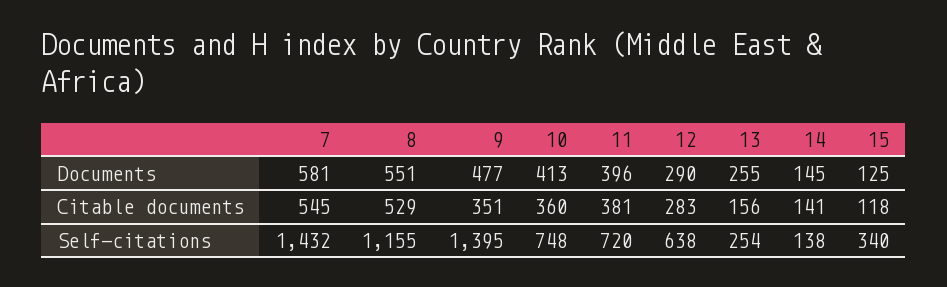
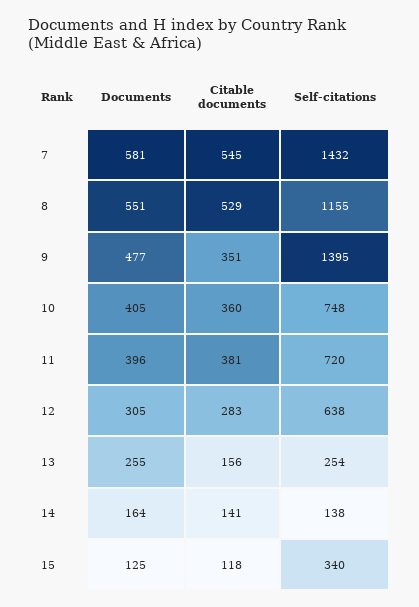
10, Documents: 413 -> 405
12, Documents: 290 -> 305
14, Documents: 145 -> 164

